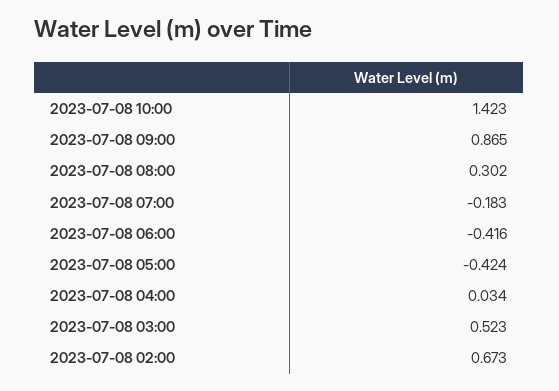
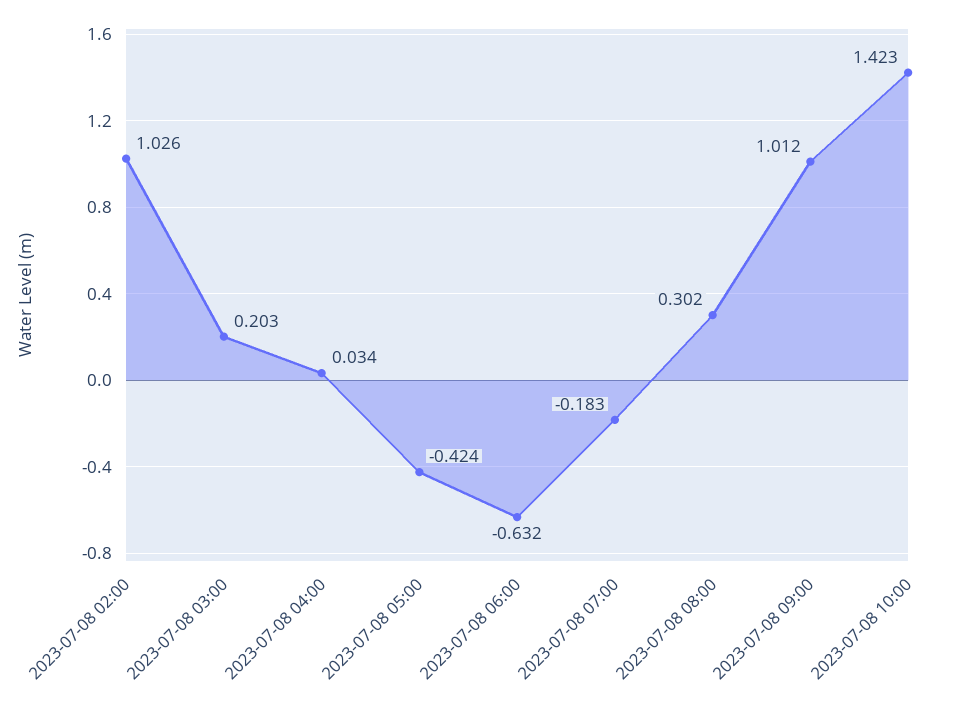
2023-07-08 09:00: 0.865 -> 1.012
2023-07-08 06:00: -0.416 -> -0.632
2023-07-08 03:00: 0.523 -> 0.203
2023-07-08 02:00: 0.673 -> 1.026

